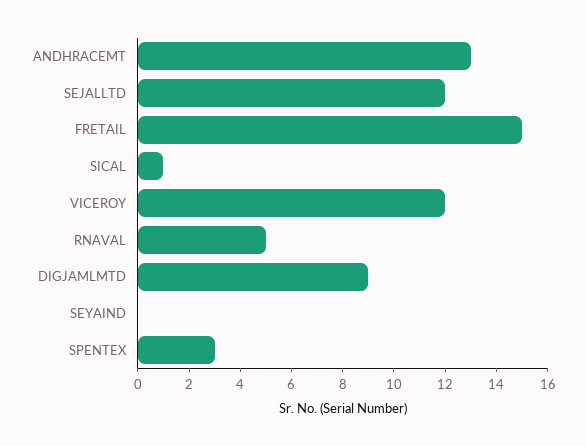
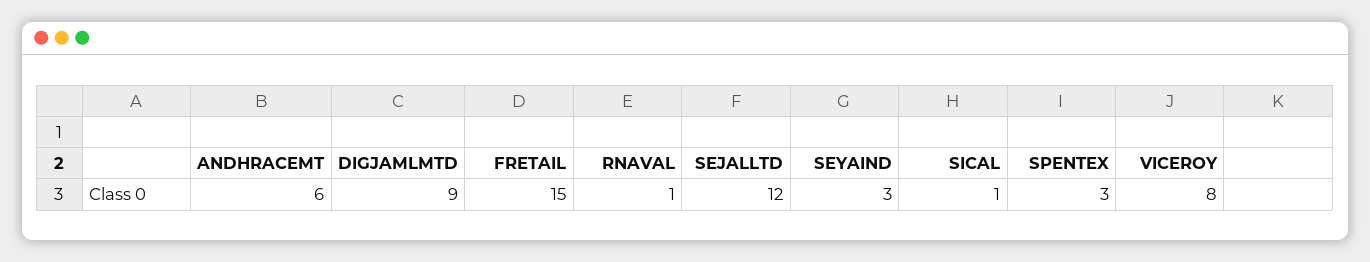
ANDHRACEMT: 13 -> 6
VICEROY: 12 -> 8
RNAVAL: 5 -> 1
SEYAIND: 0 -> 3

